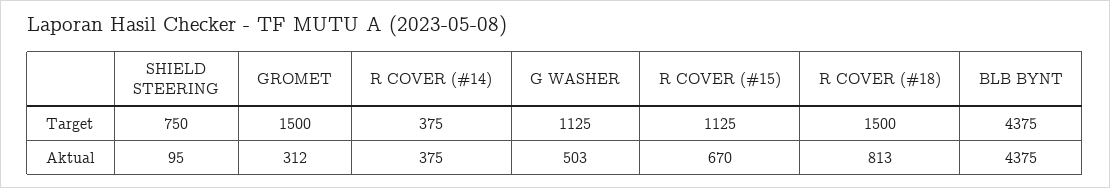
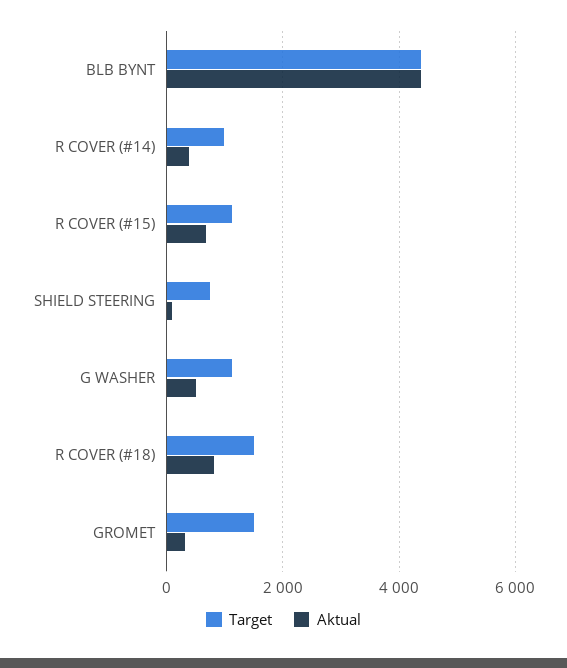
Target, R COVER (#14): 375 -> 1000

